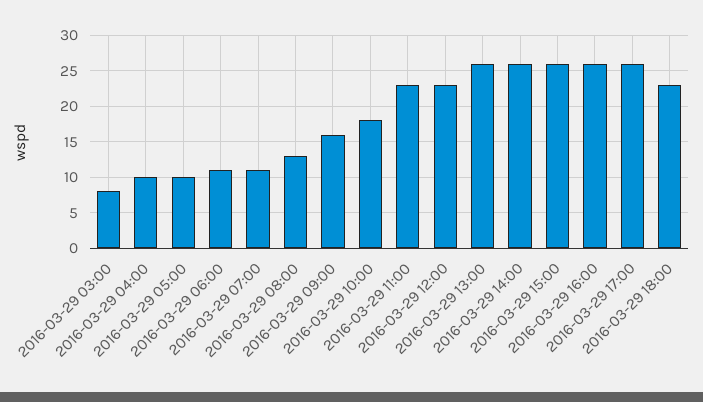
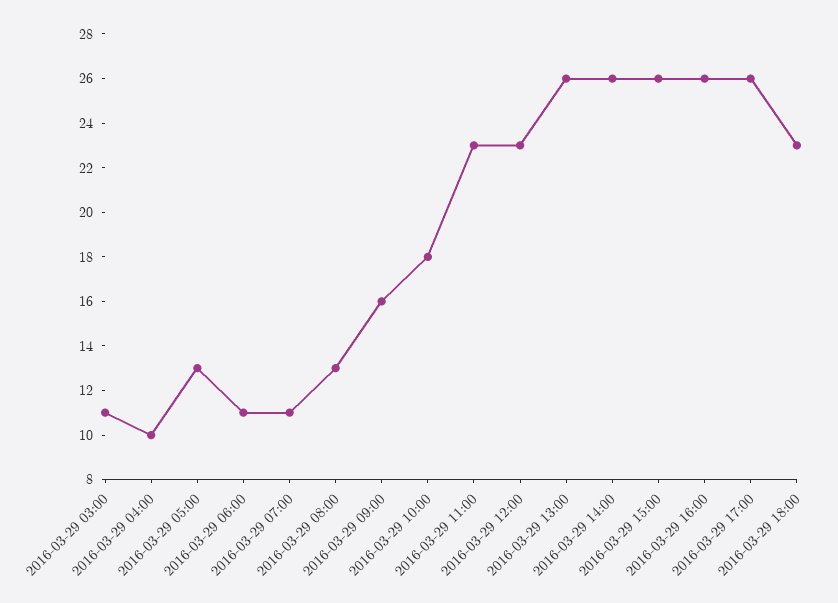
2016-03-29 03:00: 8 -> 11
2016-03-29 05:00: 10 -> 13

